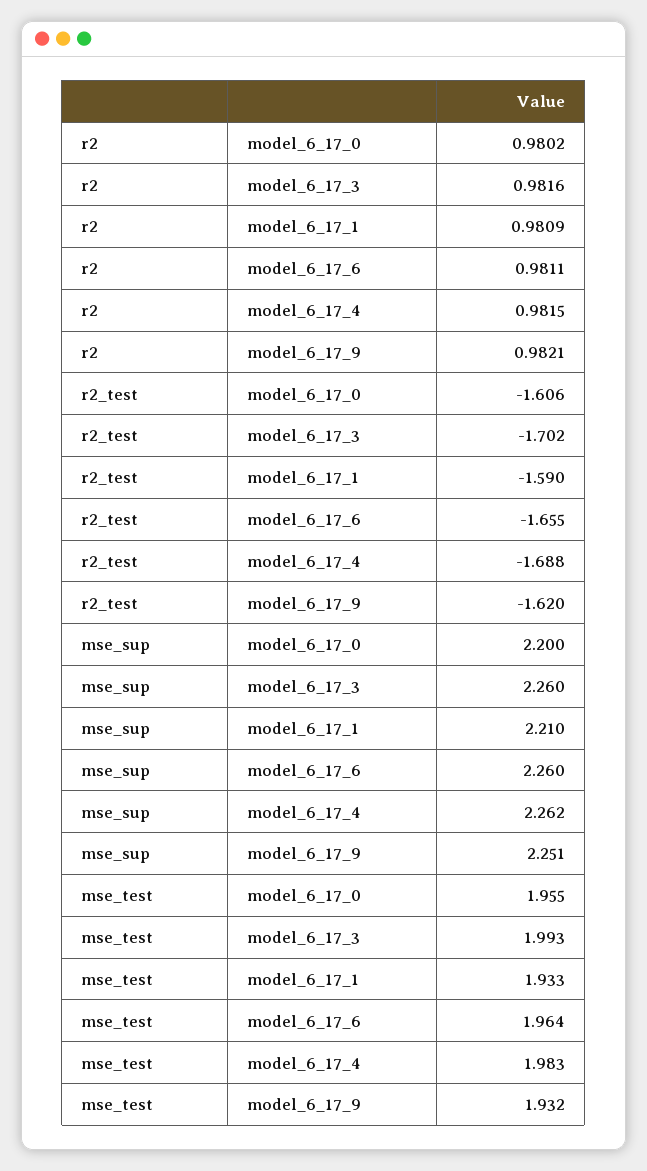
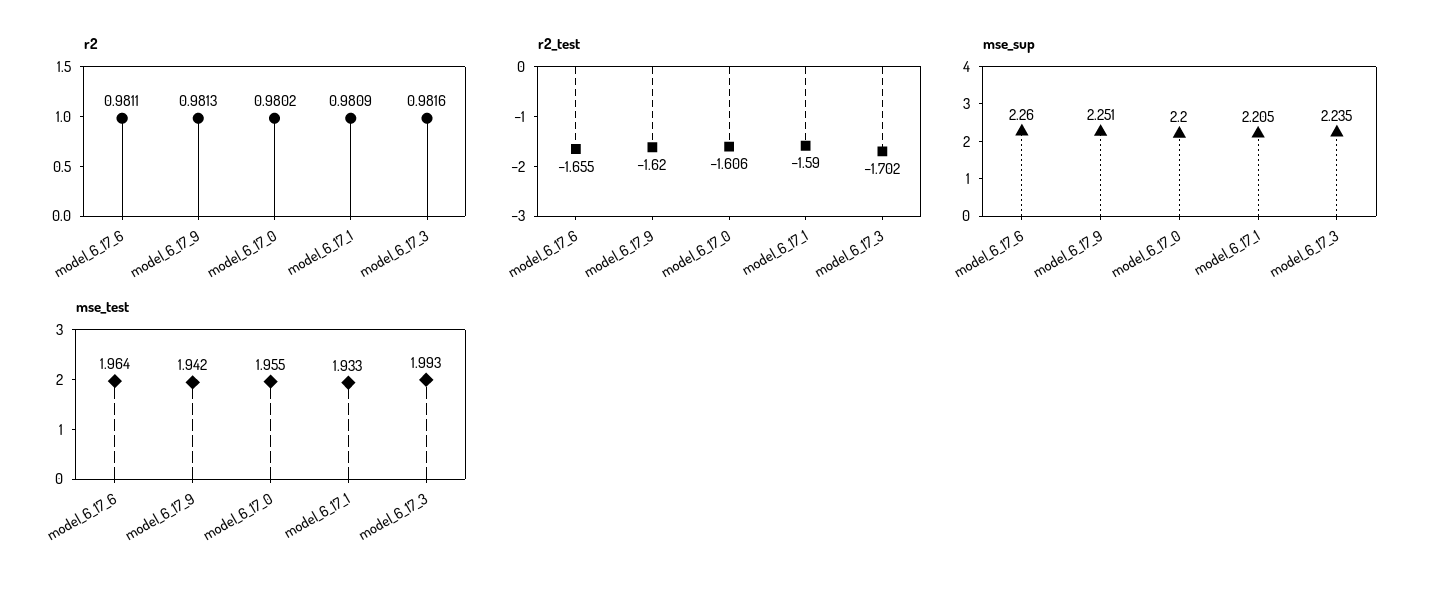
r2, model_6_17_4: 0.9815 -> none
r2, model_6_17_9: 0.9821 -> 0.9813
r2_test, model_6_17_4: -1.688 -> none
mse_sup, model_6_17_3: 2.26 -> 2.235
mse_sup, model_6_17_1: 2.21 -> 2.205
mse_sup, model_6_17_4: 2.262 -> none
mse_test, model_6_17_4: 1.983 -> none
mse_test, model_6_17_9: 1.932 -> 1.942

